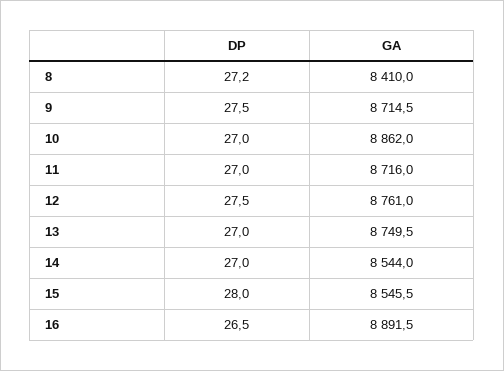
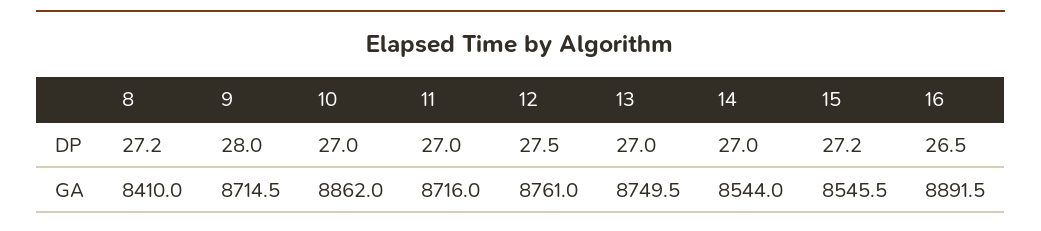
DP, 9: 27.5 -> 28
DP, 15: 28 -> 27.2

